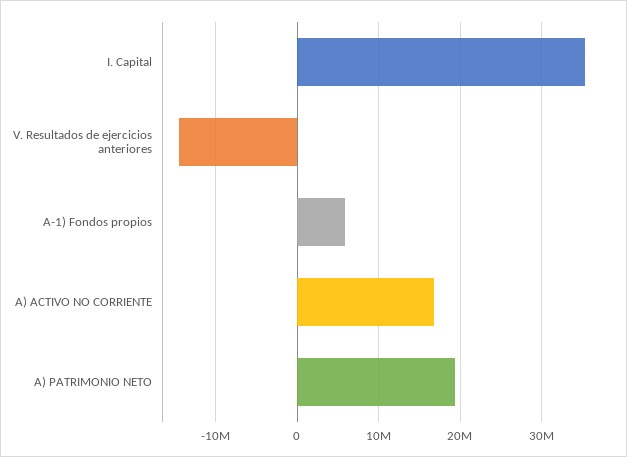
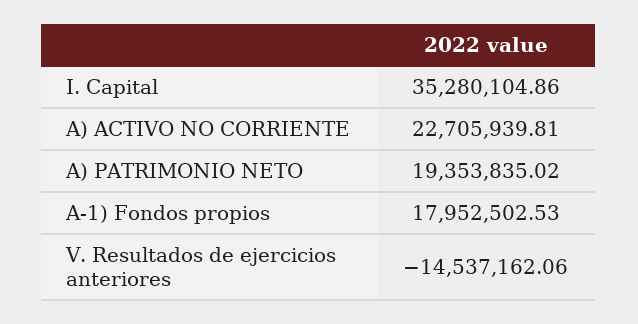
A-1) Fondos propios: 6000000 -> 17952502.53
A) ACTIVO NO CORRIENTE: 17000000 -> 22705939.81

